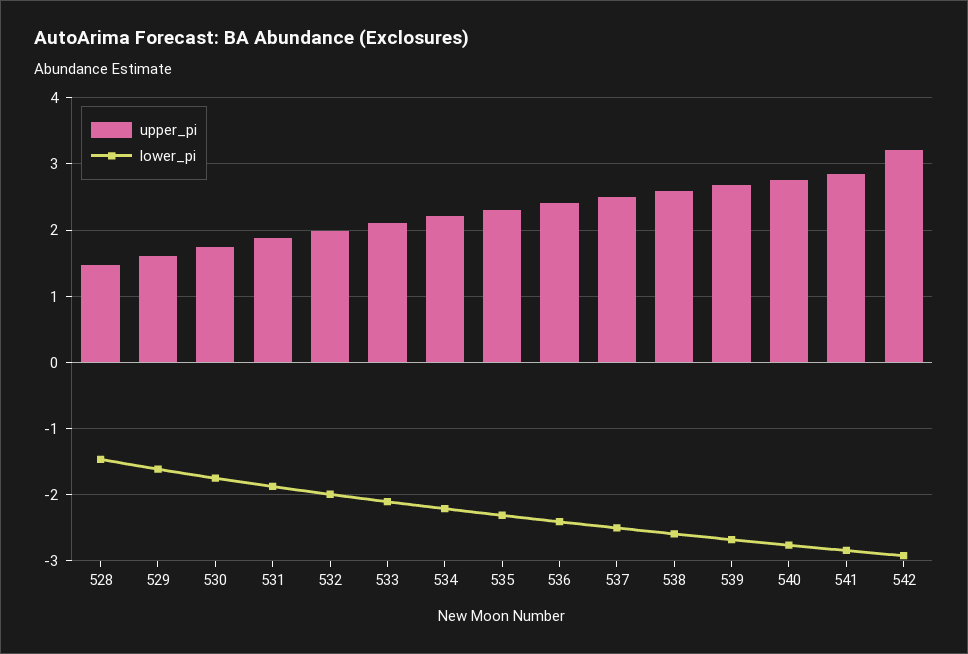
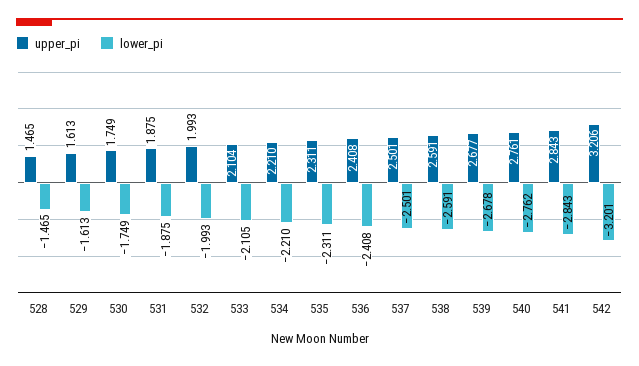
lower_pi, 542: -2.9 -> -3.201

